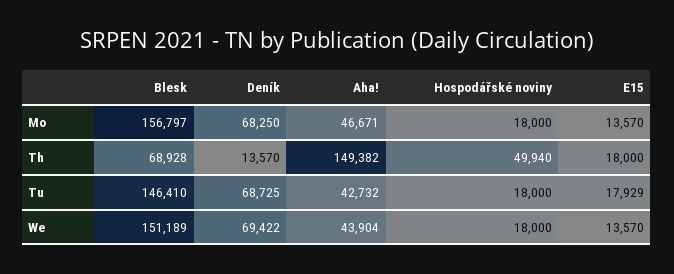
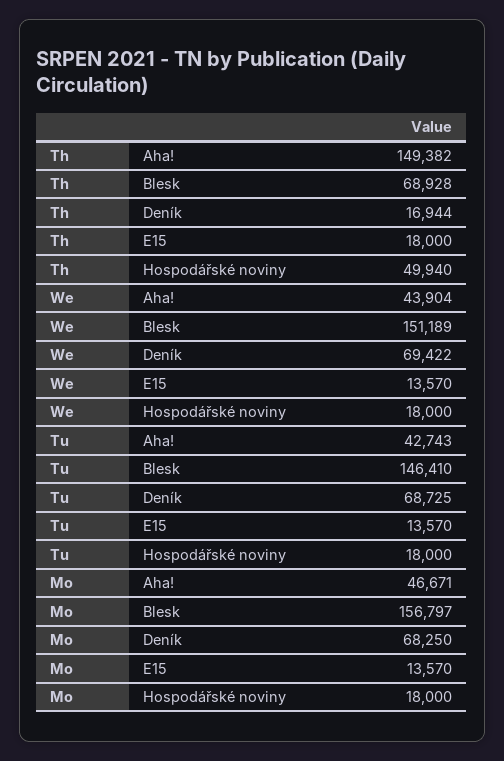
Deník, Th: 13570 -> 16944
Aha!, Tu: 42732 -> 42743
E15, Tu: 17929 -> 13570

